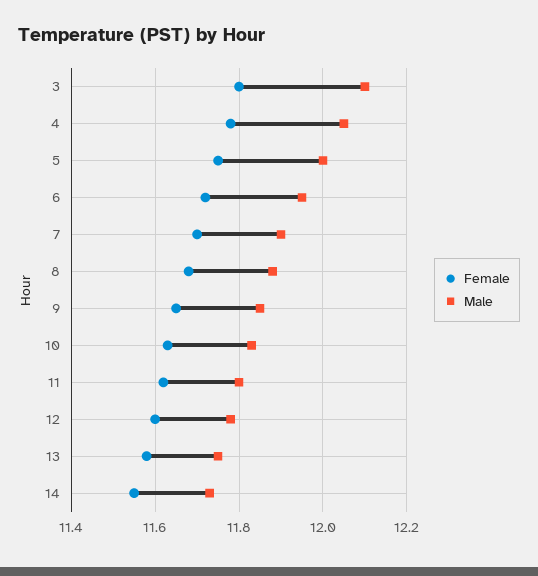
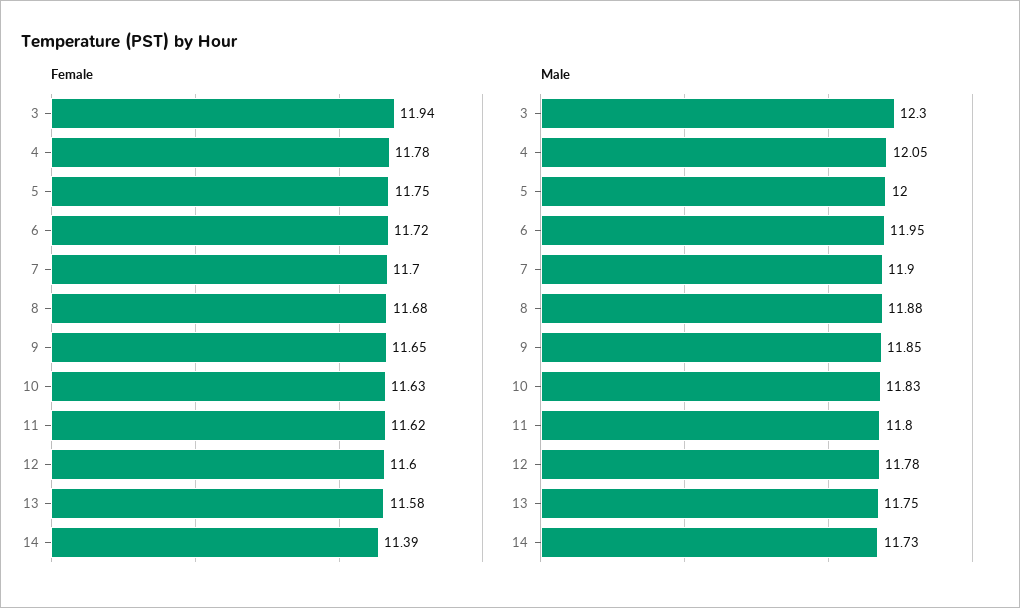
Female, 3: 11.8 -> 11.94
Male, 3: 12.1 -> 12.3
Female, 14: 11.55 -> 11.39

